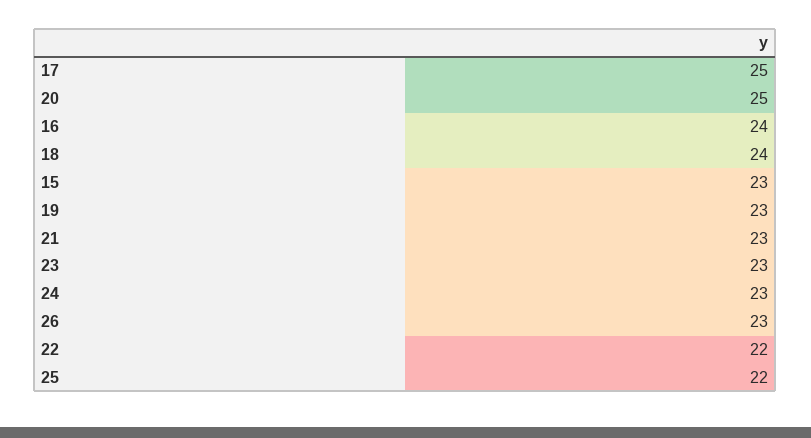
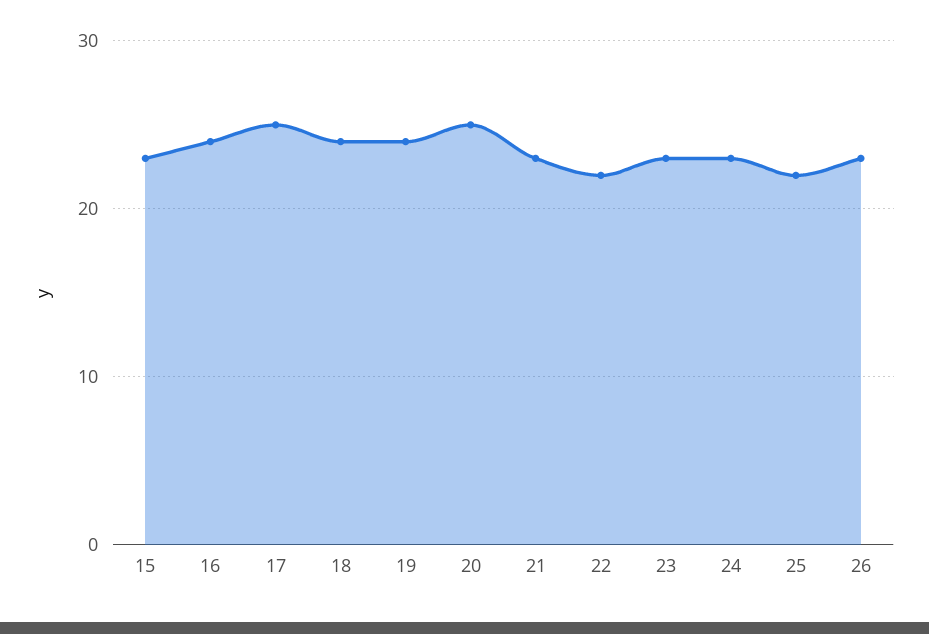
19: 23 -> 24

